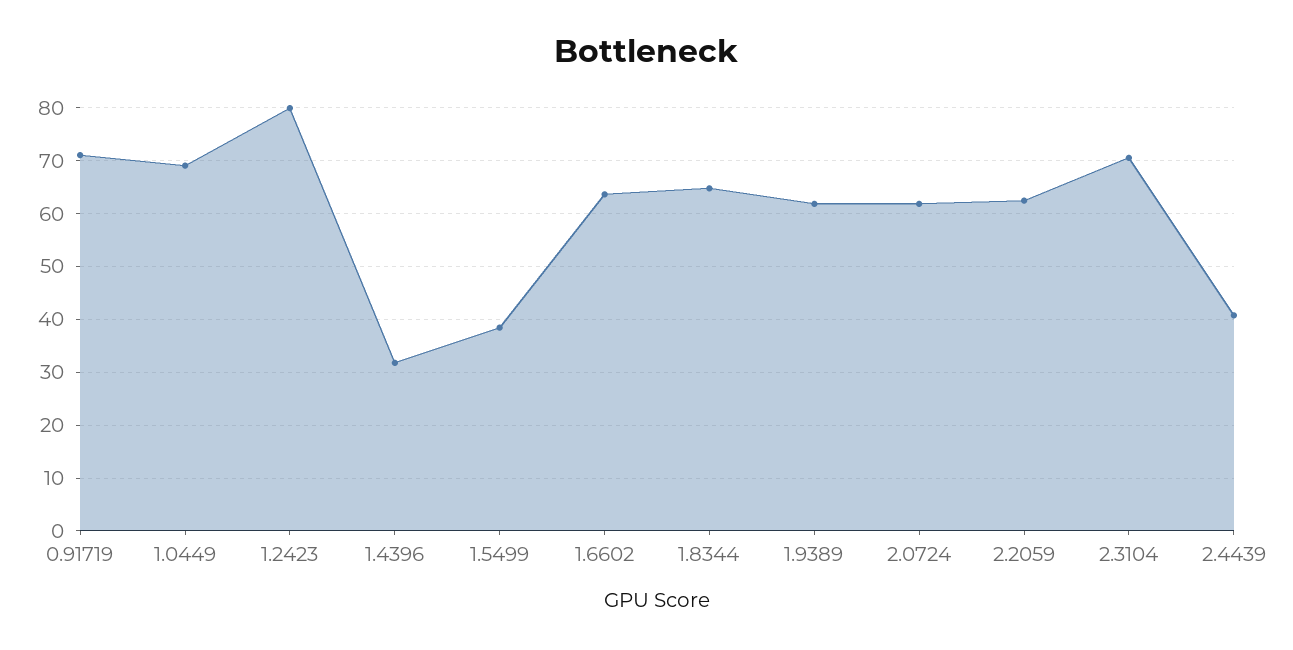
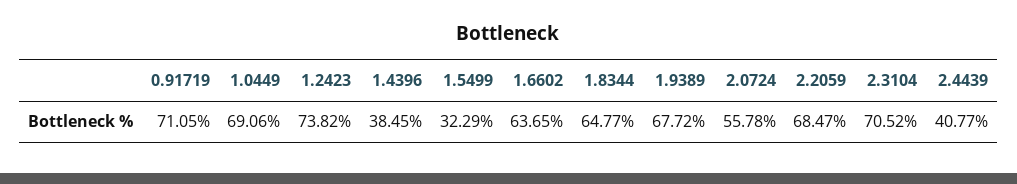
1.2423: 80 -> 73.82
1.4396: 32 -> 38.45
1.5499: 38 -> 32.29
1.9389: 62 -> 67.72
2.0724: 62 -> 55.78
2.2059: 62 -> 68.47

